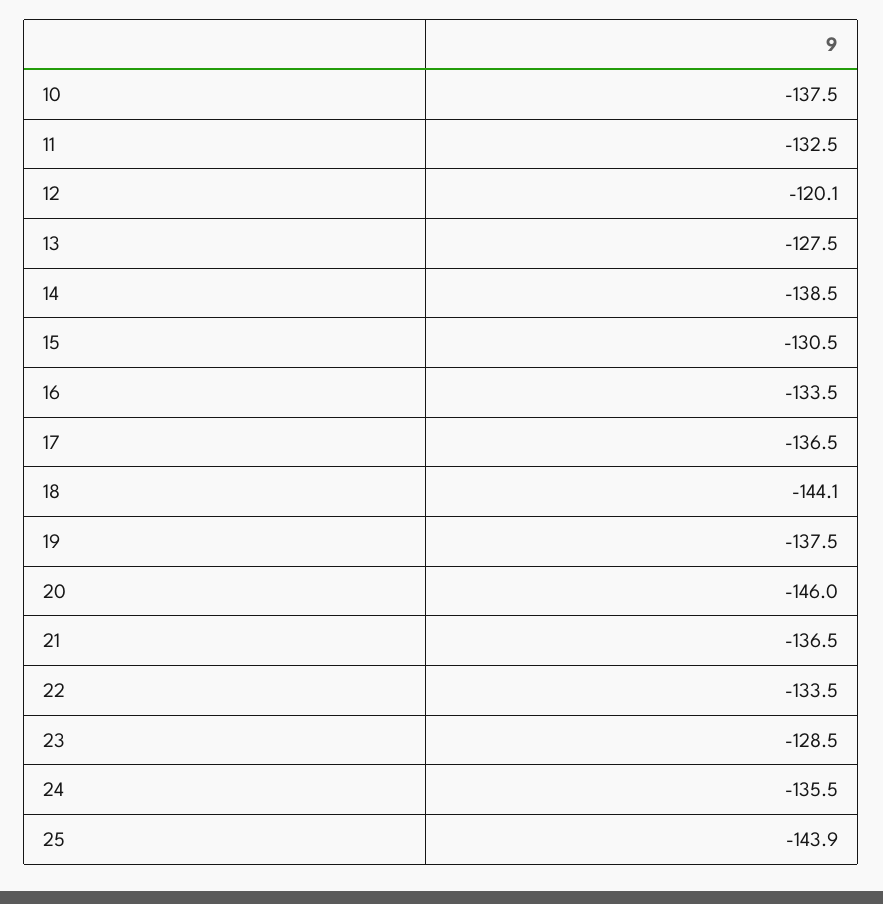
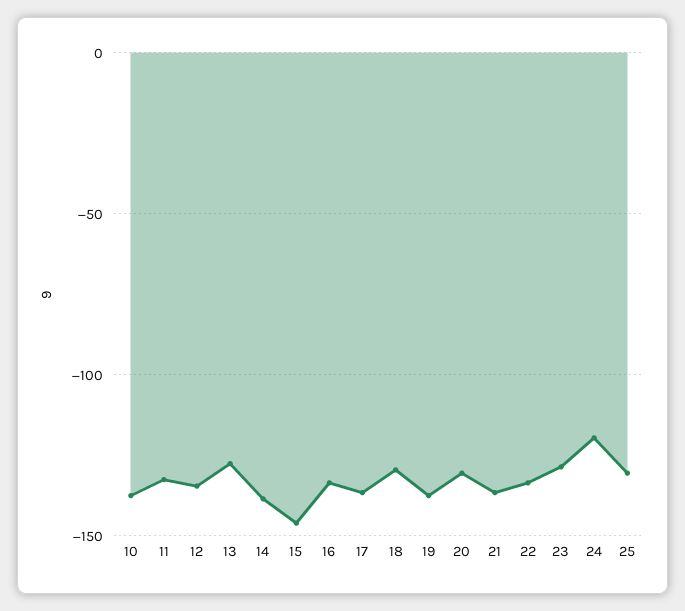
12: -120.1 -> -135
15: -130.5 -> -145
18: -144.1 -> -130
20: -146 -> -130
24: -135.5 -> -120
25: -143.9 -> -130

